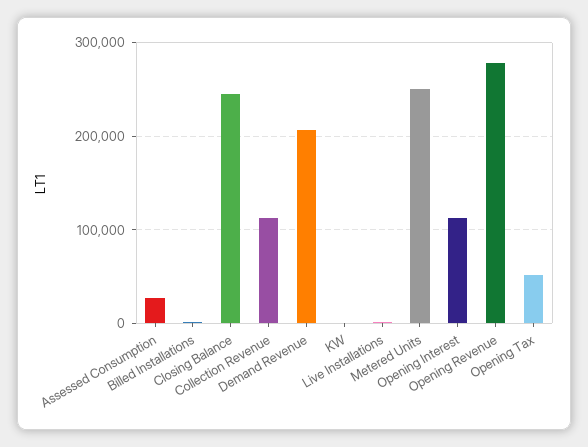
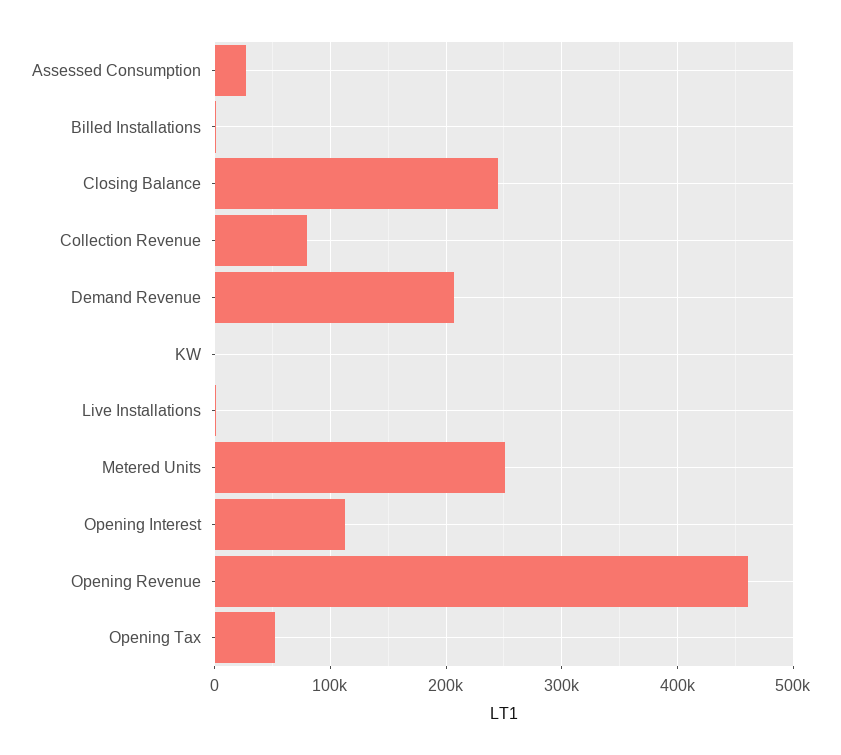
Collection Revenue: 110000 -> 80000
Opening Revenue: 280000 -> 460000

